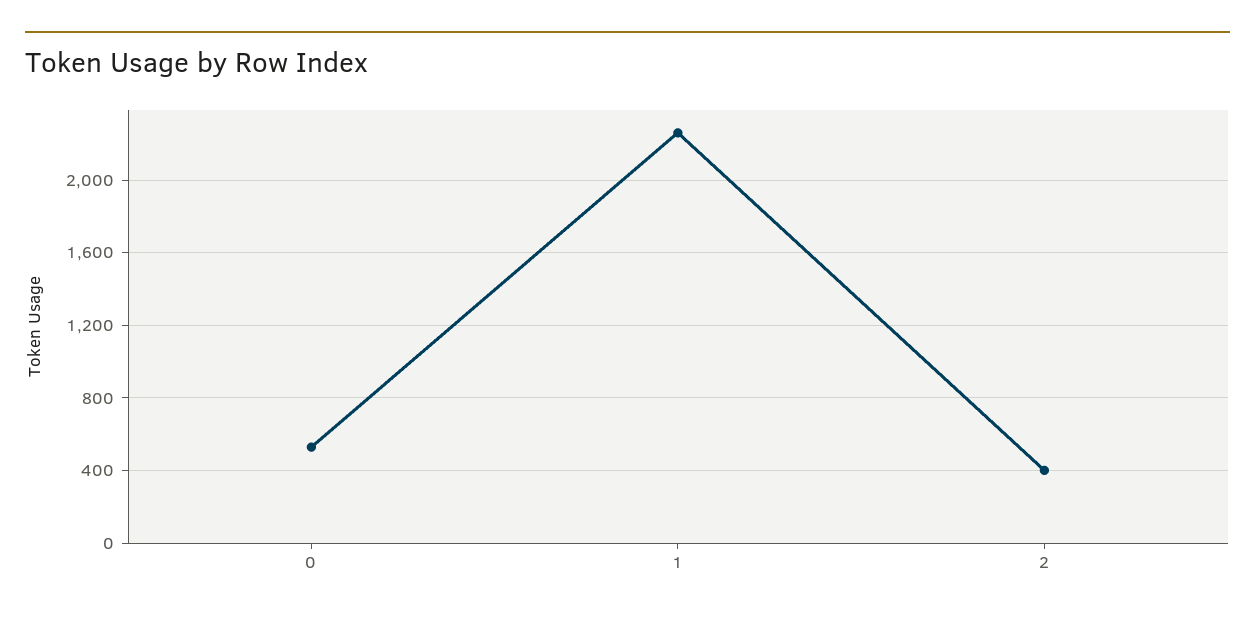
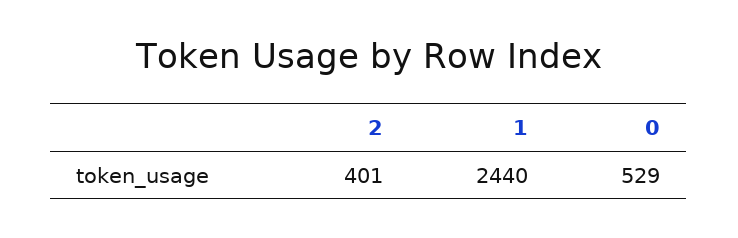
1: 2250 -> 2440

